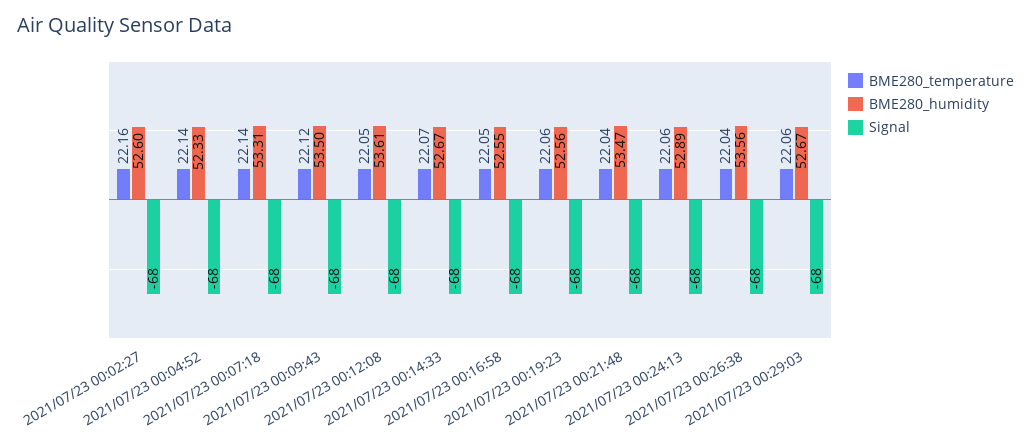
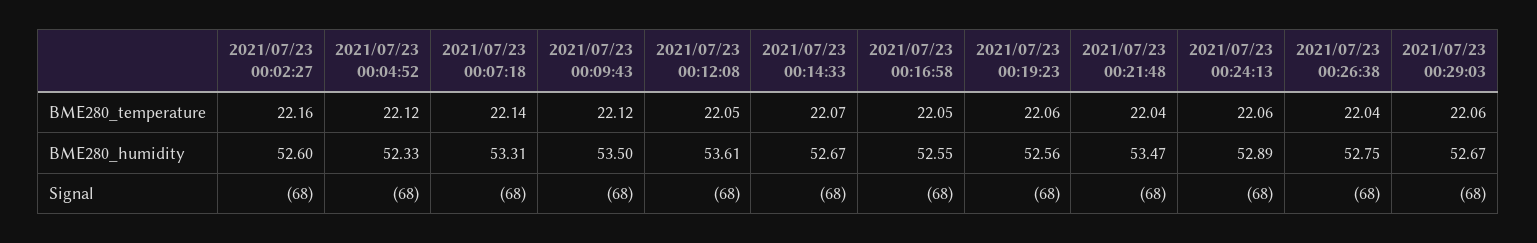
BME280_temperature, 2021/07/23 00:04:52: 22.14 -> 22.12
BME280_humidity, 2021/07/23 00:26:38: 53.56 -> 52.75

